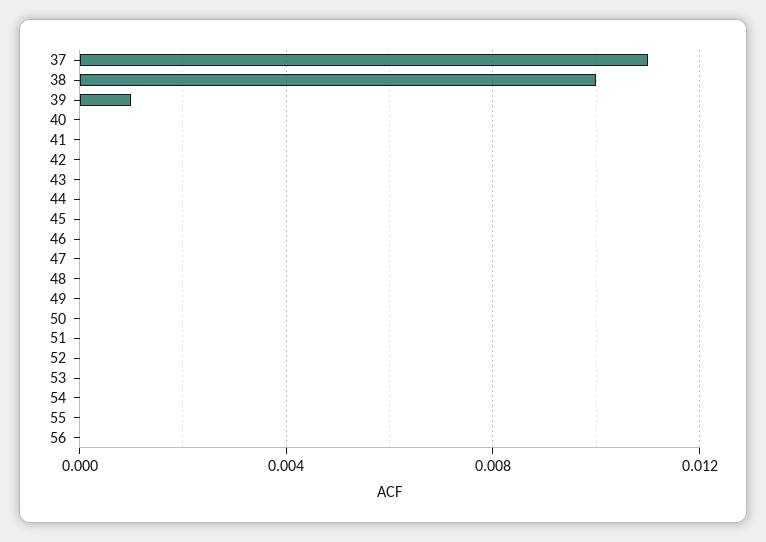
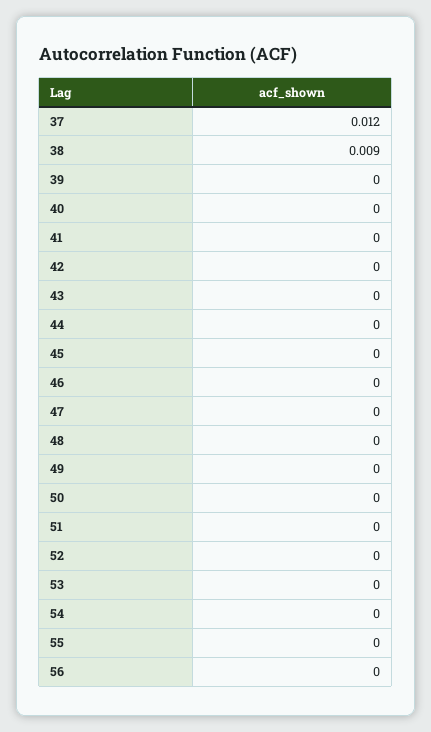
37: 0.011 -> 0.012
38: 0.01 -> 0.009
39: 0.001 -> 0

